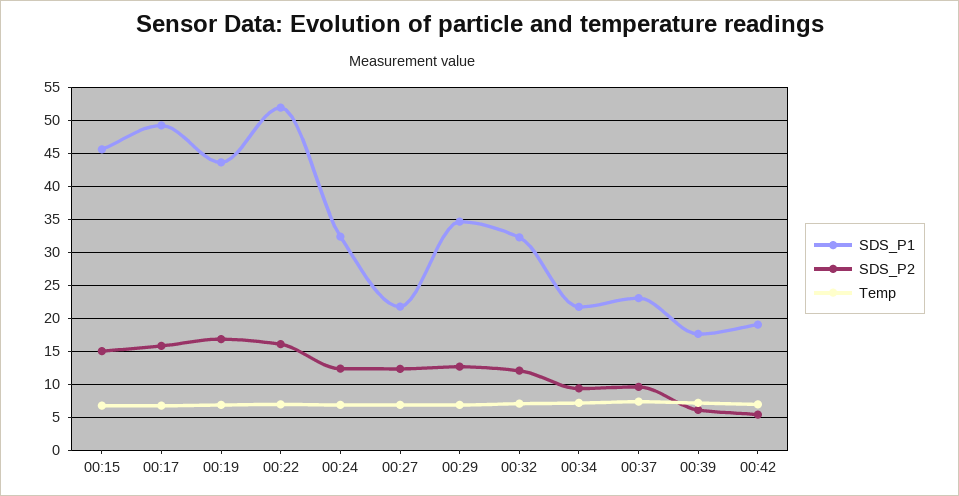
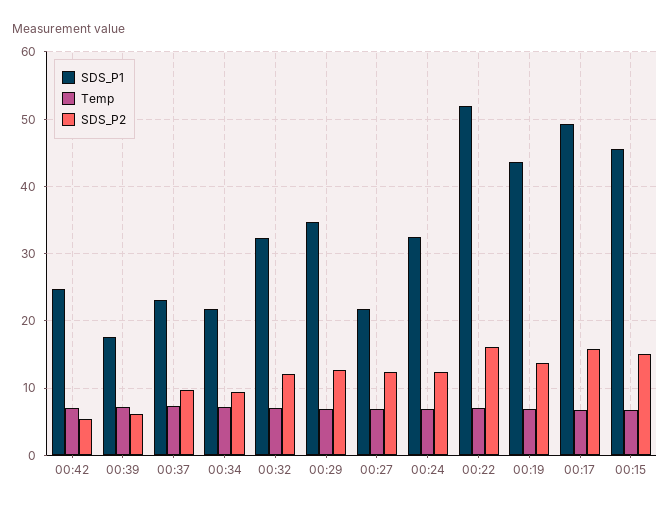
SDS_P2, 00:19: 17 -> 14
SDS_P1, 00:42: 19 -> 25

